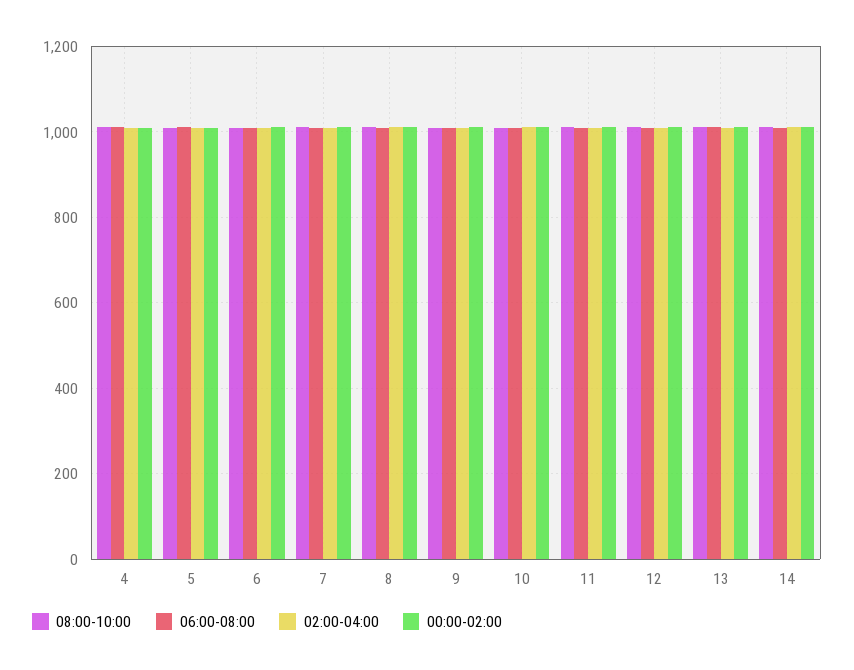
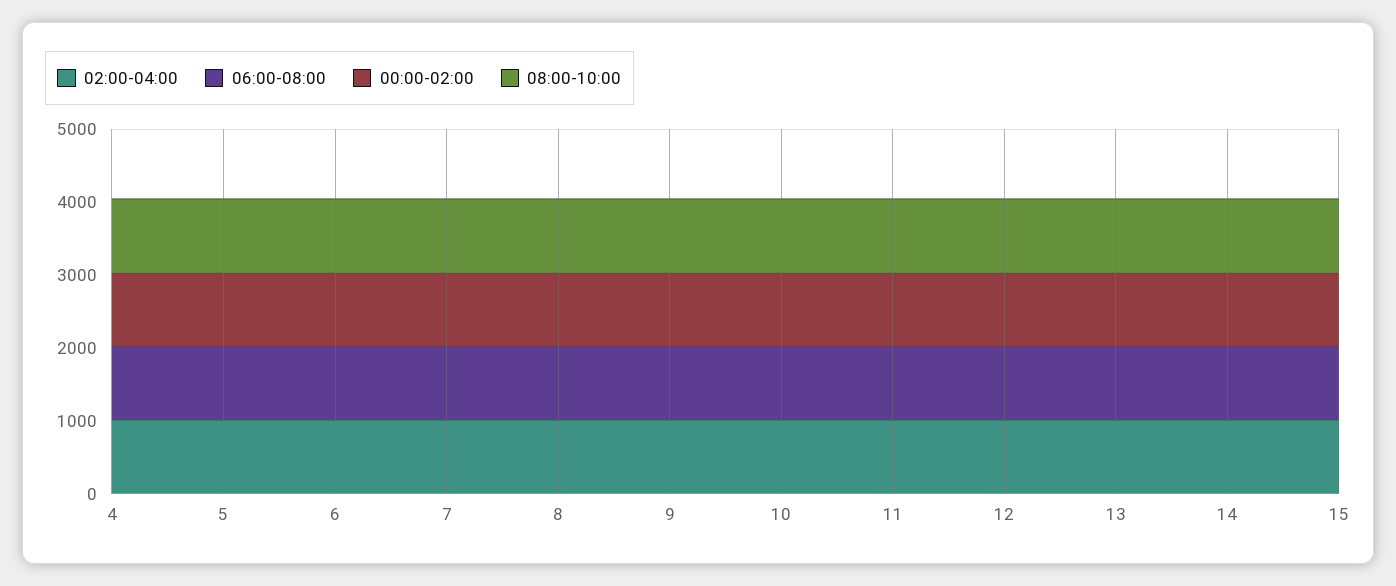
02:00-04:00, 15: none -> 1000
06:00-08:00, 15: none -> 1000
00:00-02:00, 15: none -> 1000
08:00-10:00, 15: none -> 1000

